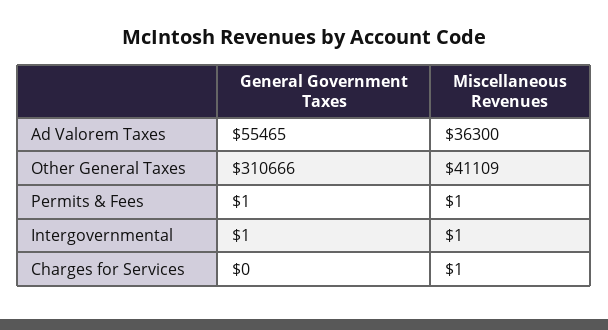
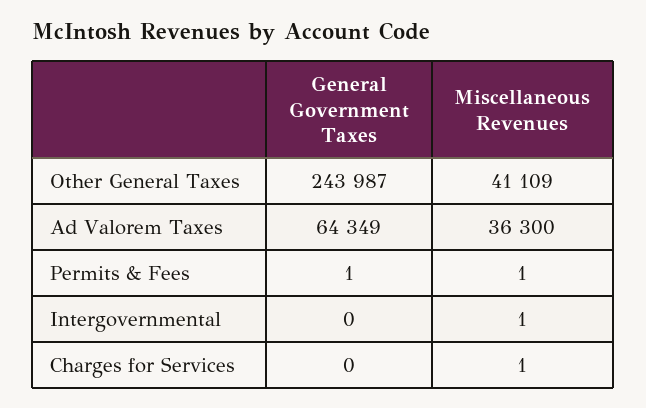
General Government Taxes, Ad Valorem Taxes: 55465 -> 64349
General Government Taxes, Other General Taxes: 310666 -> 243987
General Government Taxes, Intergovernmental: 1 -> 0

